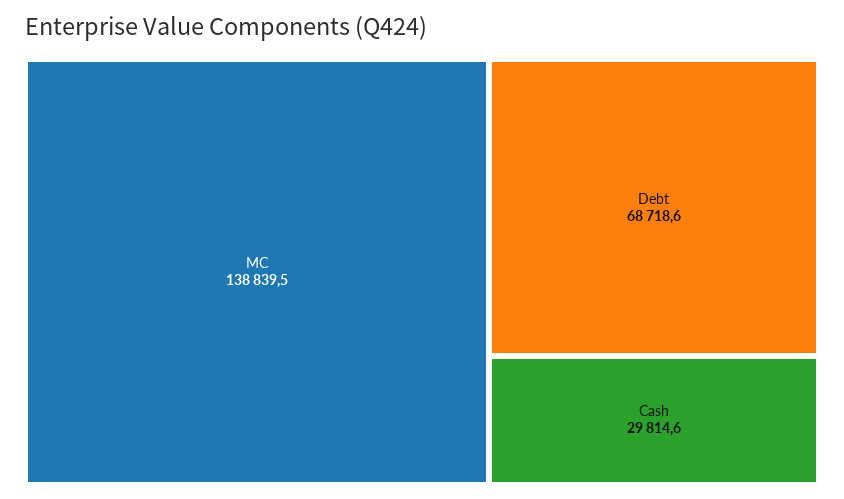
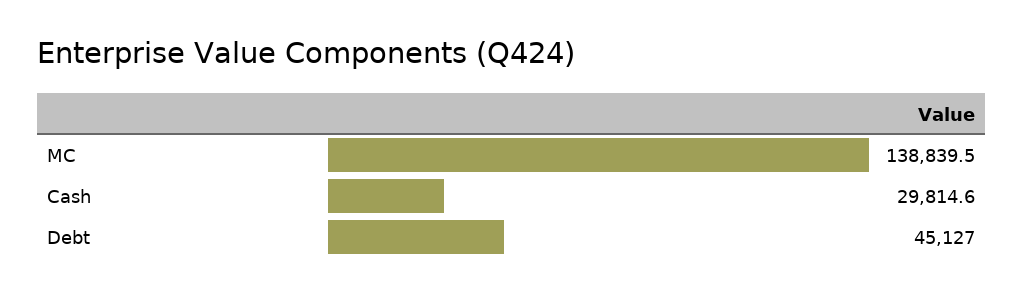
Debt: 68718.6 -> 45127

